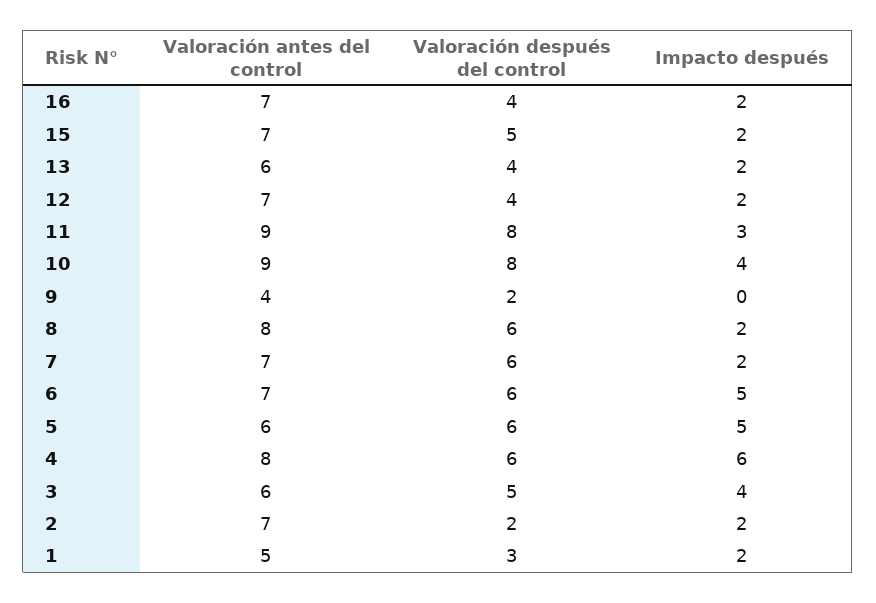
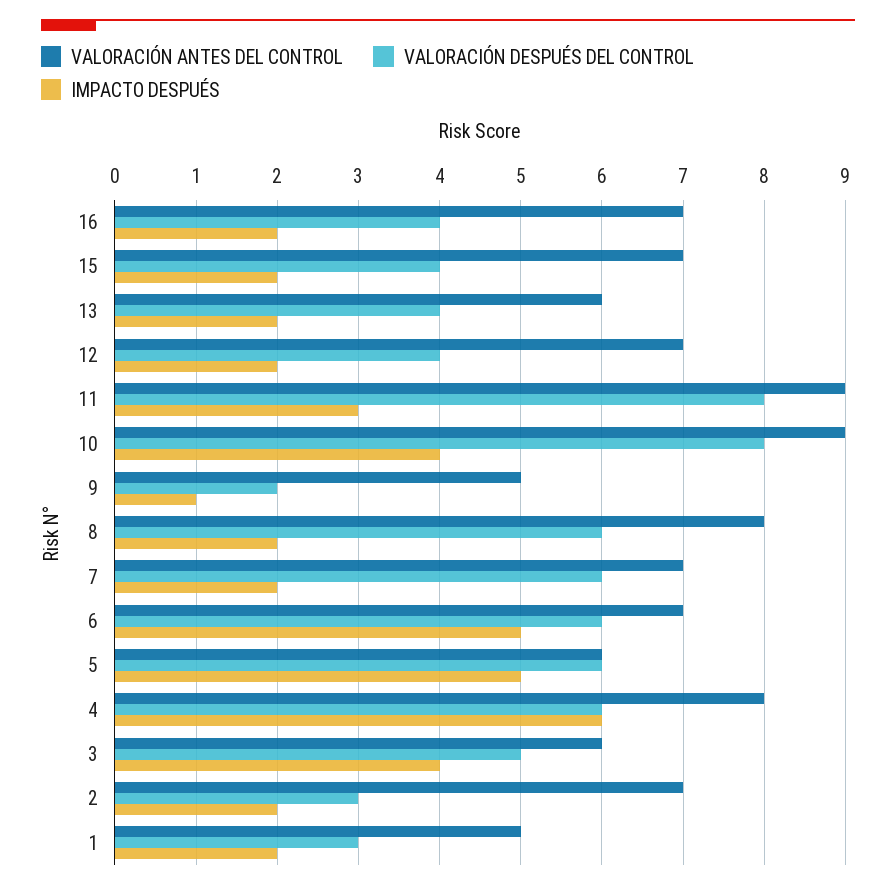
Valoración después del control, 15: 5 -> 4
Valoración antes del control, 9: 4 -> 5
Impacto después, 9: 0 -> 1
Valoración después del control, 2: 2 -> 3

